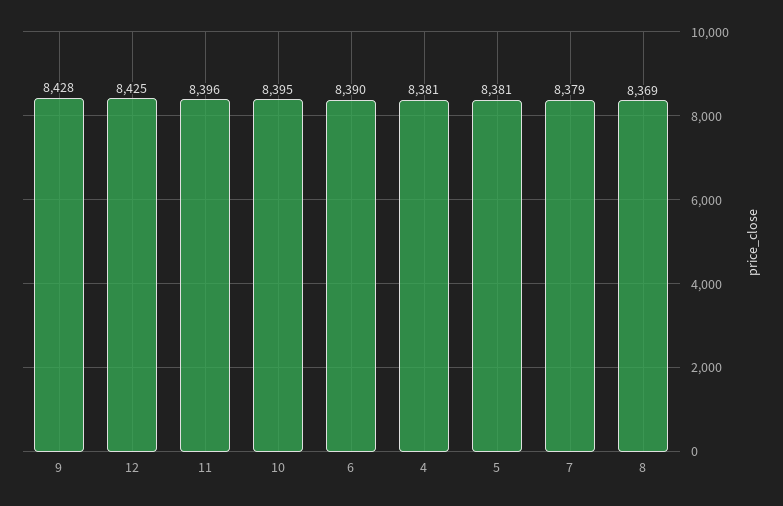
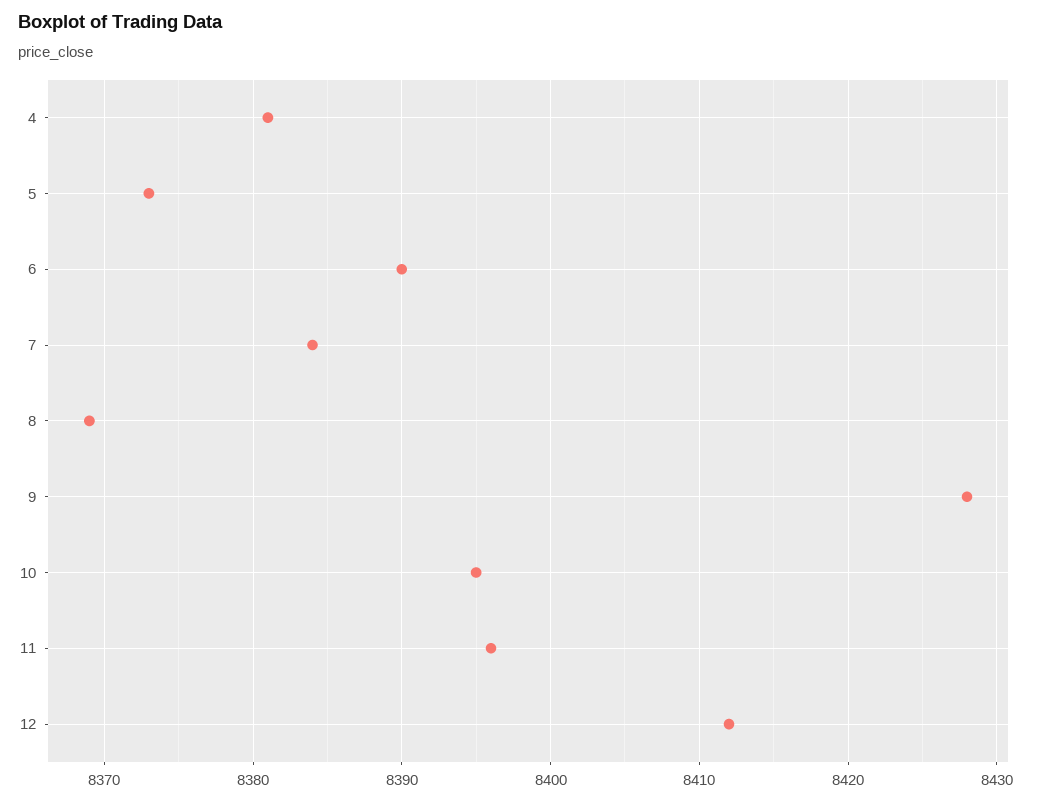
12: 8425 -> 8412
5: 8381 -> 8373
7: 8379 -> 8384

